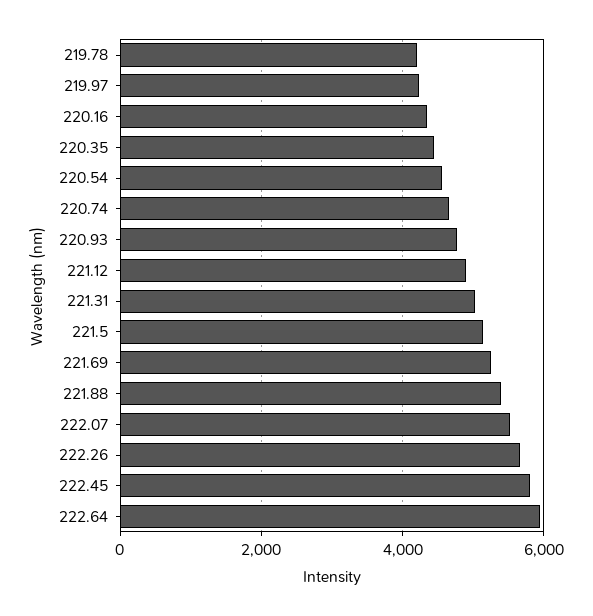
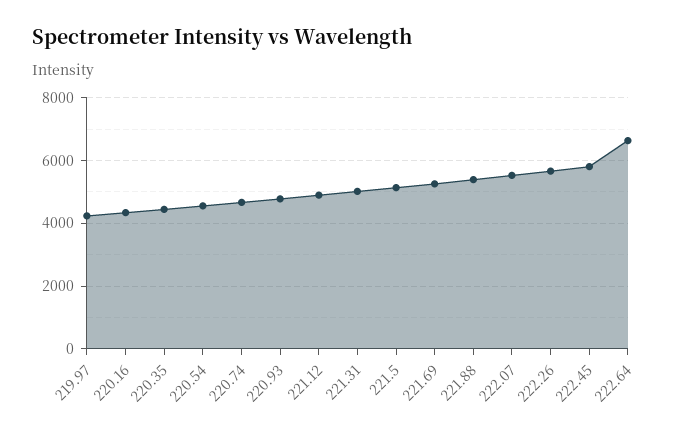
219.78: 4200 -> none
222.64: 6000 -> 6600

